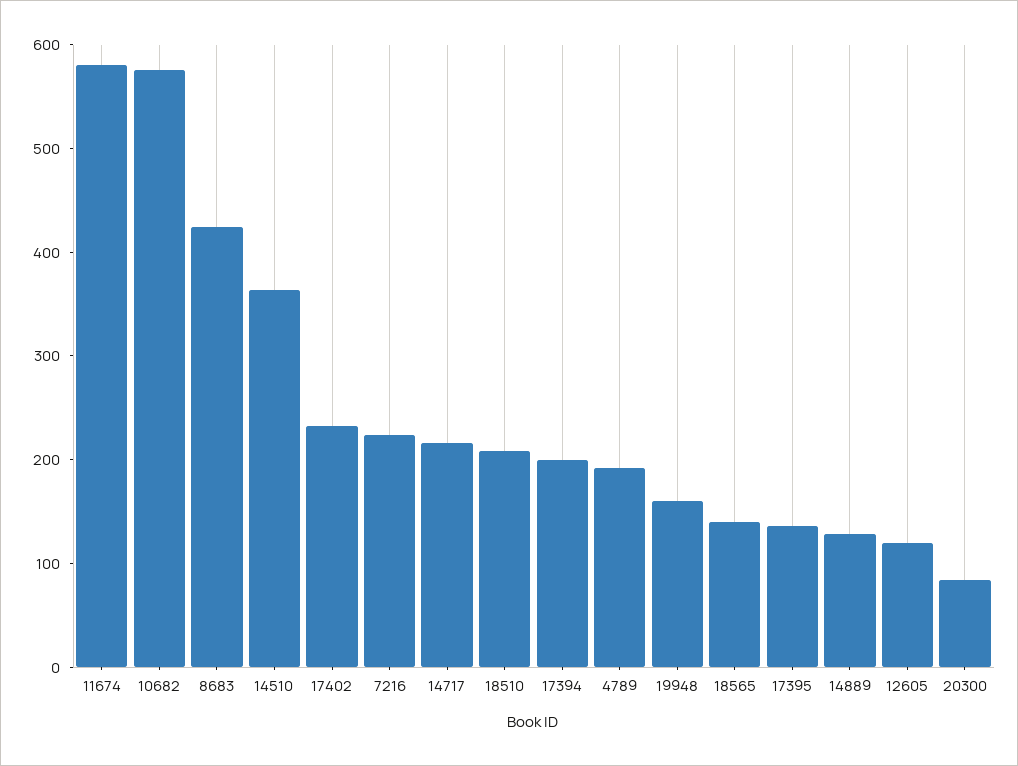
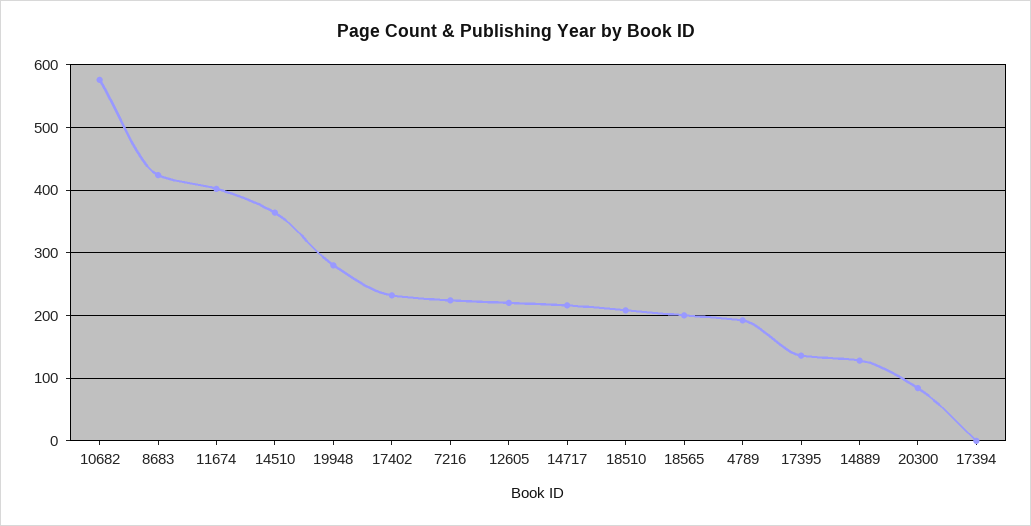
11674: 580 -> 400
17394: 200 -> 0
19948: 160 -> 280
18565: 140 -> 200
12605: 120 -> 220

